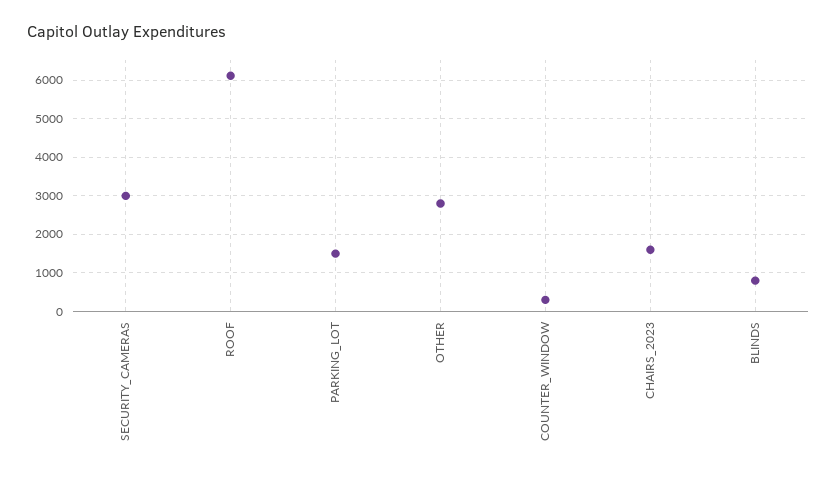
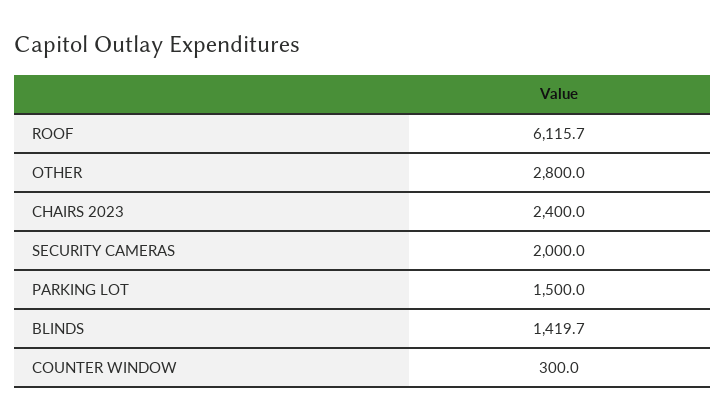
SECURITY_CAMERAS: 3000 -> 2000
CHAIRS_2023: 1600 -> 2400
BLINDS: 800 -> 1419.7

